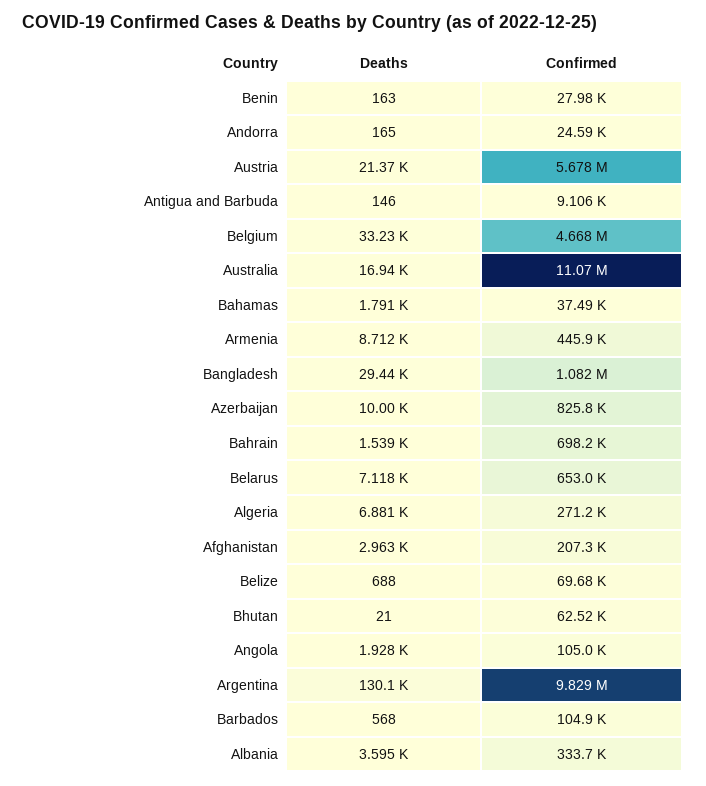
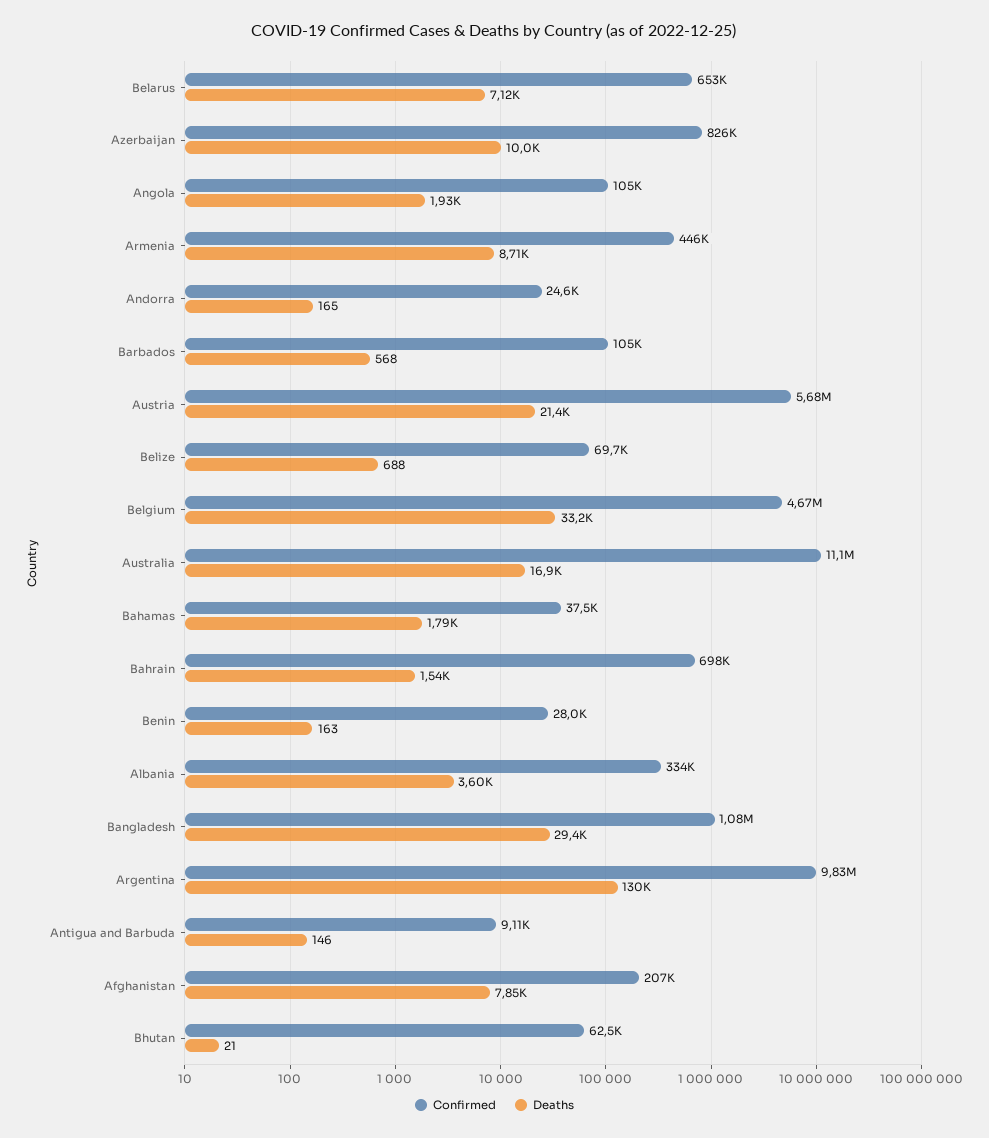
Deaths, Algeria: 6881 -> none
Confirmed, Algeria: 271200 -> none
Deaths, Afghanistan: 2963 -> 7850

